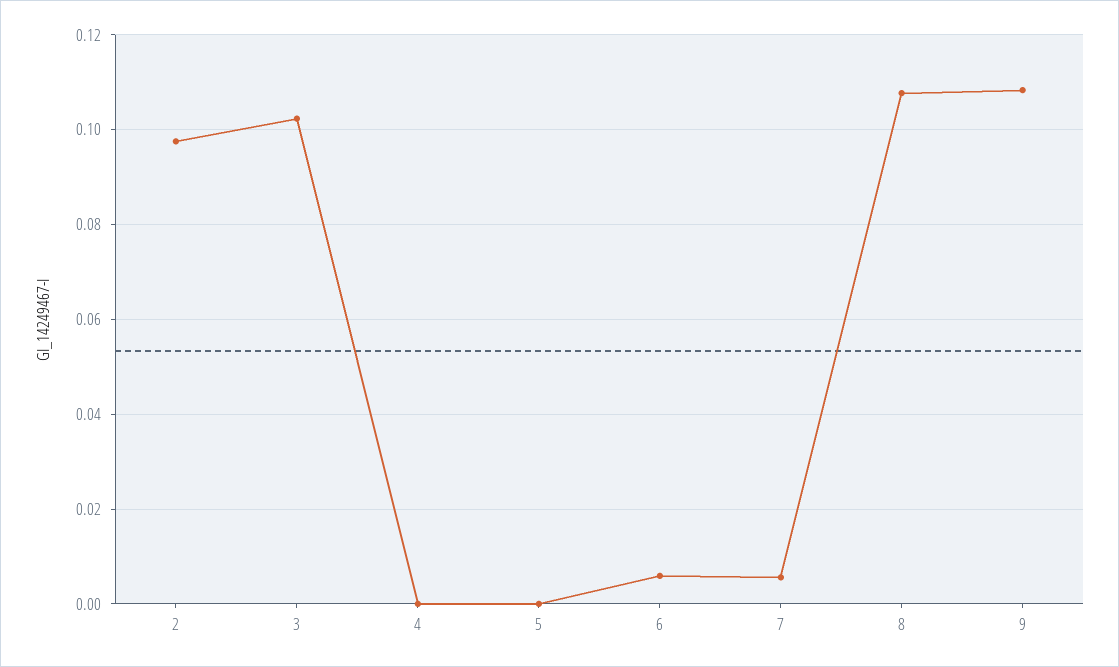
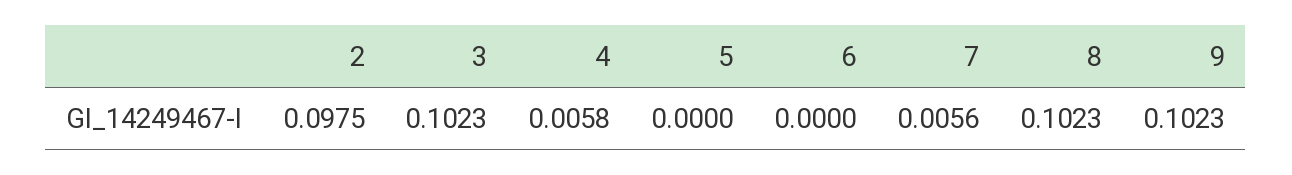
4: 0 -> 0.0058
6: 0.006 -> 0
8: 0.108 -> 0.1023
9: 0.108 -> 0.1023

